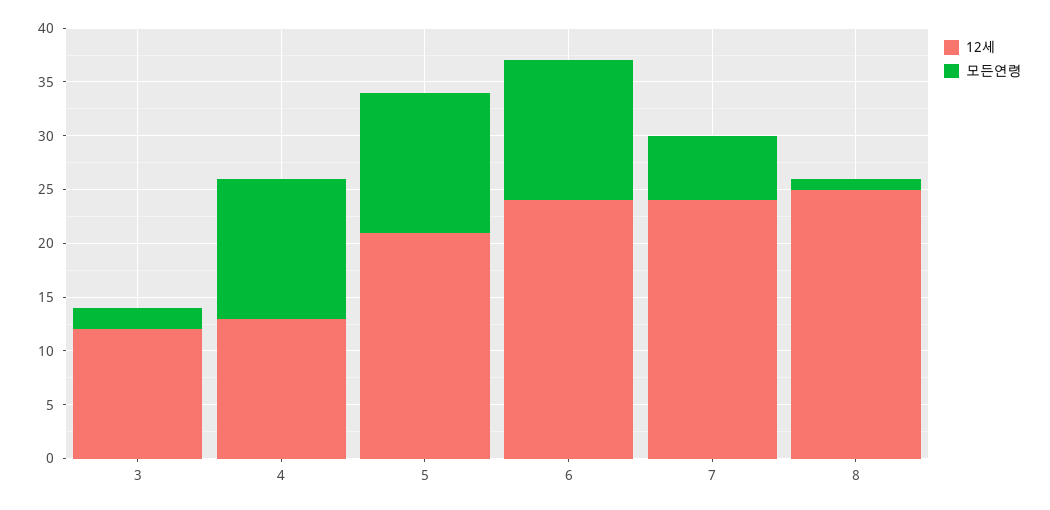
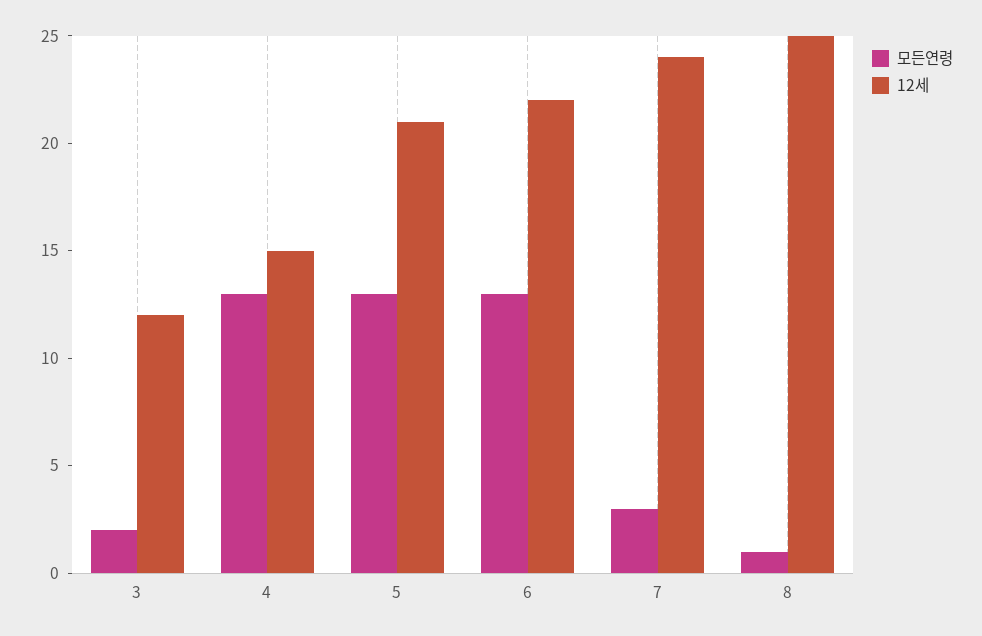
12세, 4: 13 -> 15
12세, 6: 24 -> 22
모든연령, 7: 6 -> 3

